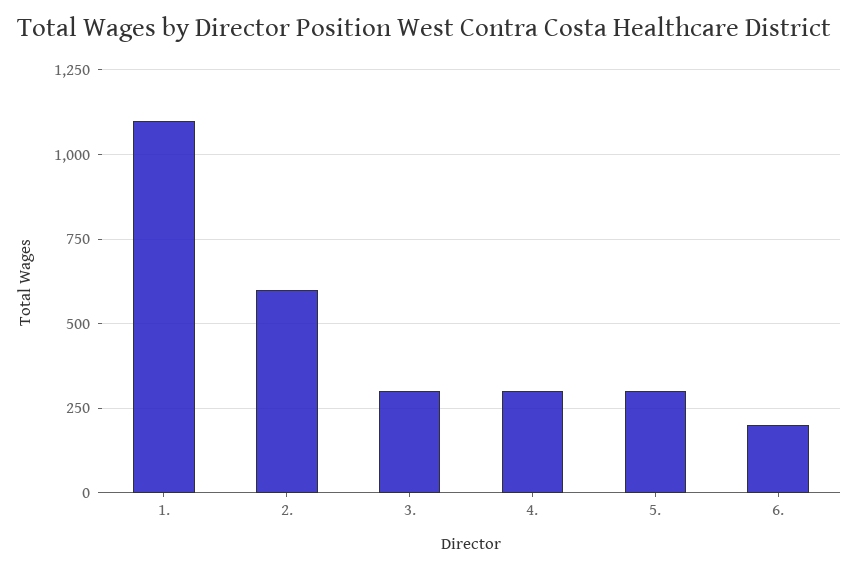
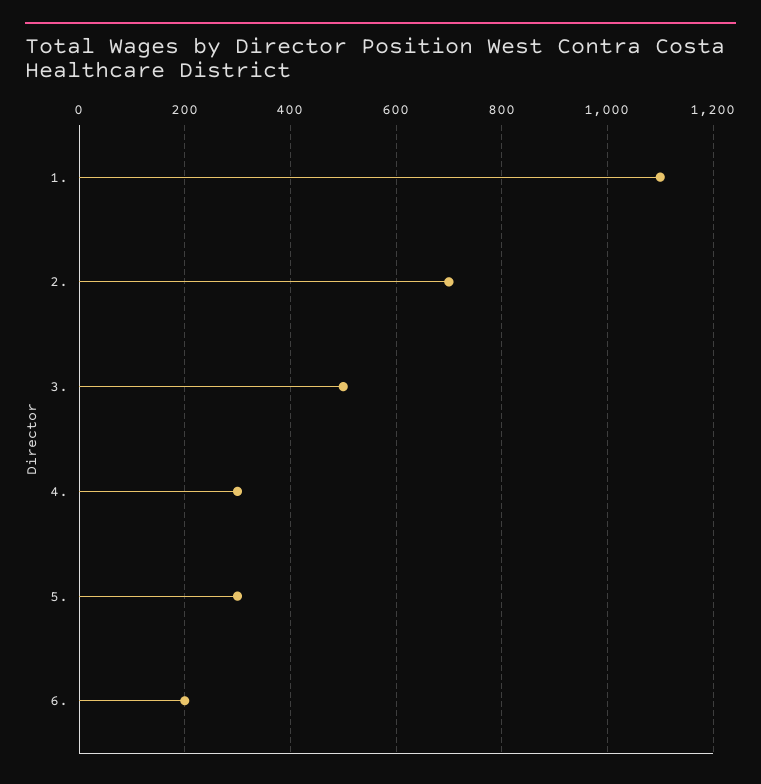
2.: 600 -> 700
3.: 300 -> 500

